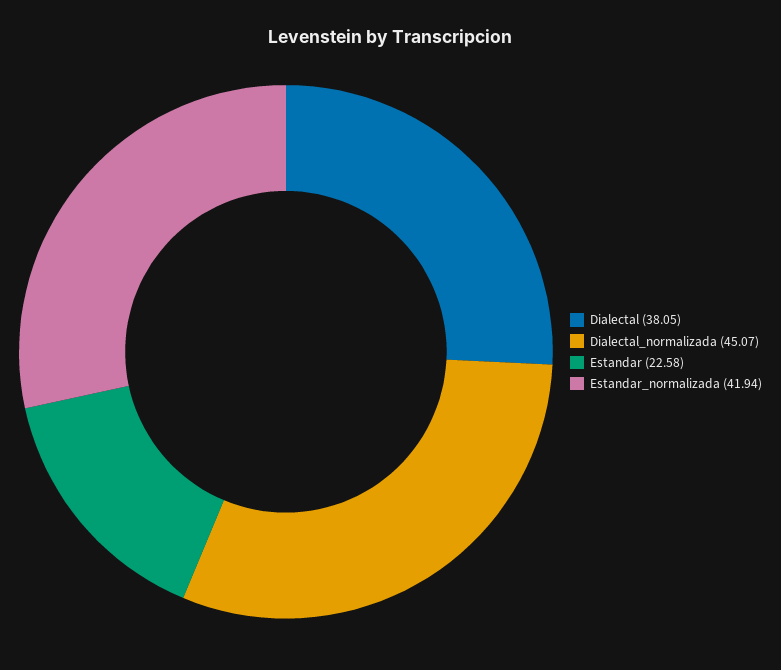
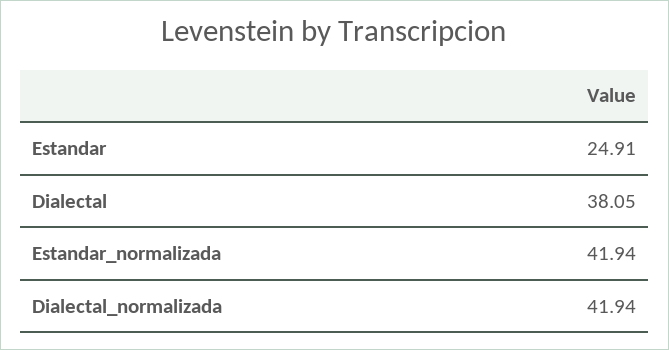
Dialectal_normalizada: 45.07 -> 41.94
Estandar: 22.58 -> 24.91

